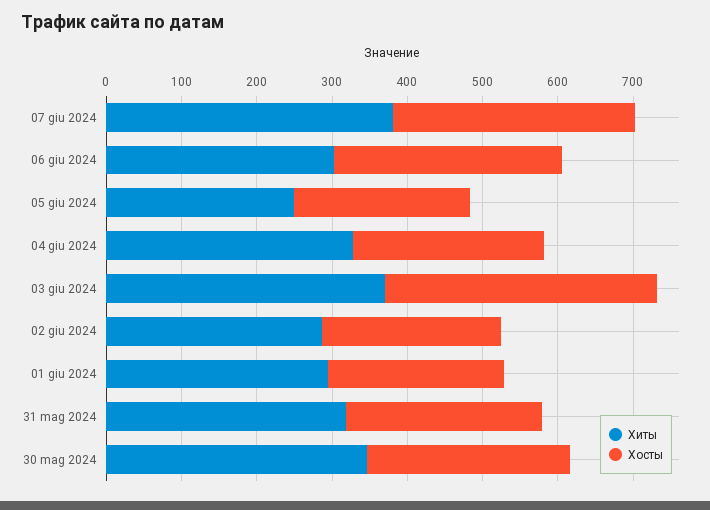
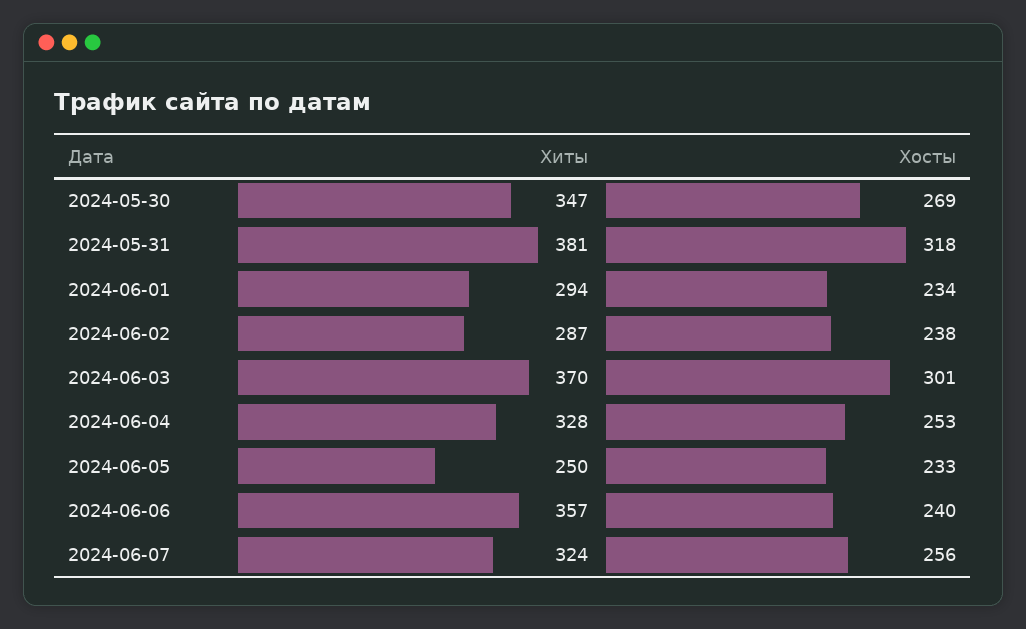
Хиты, 07 giu 2024: 380 -> 324
Хосты, 07 giu 2024: 320 -> 256
Хиты, 06 giu 2024: 300 -> 357
Хосты, 06 giu 2024: 300 -> 240
Хосты, 03 giu 2024: 360 -> 301
Хиты, 31 mag 2024: 320 -> 381
Хосты, 31 mag 2024: 260 -> 318

